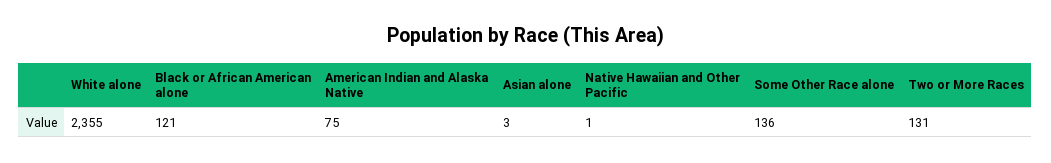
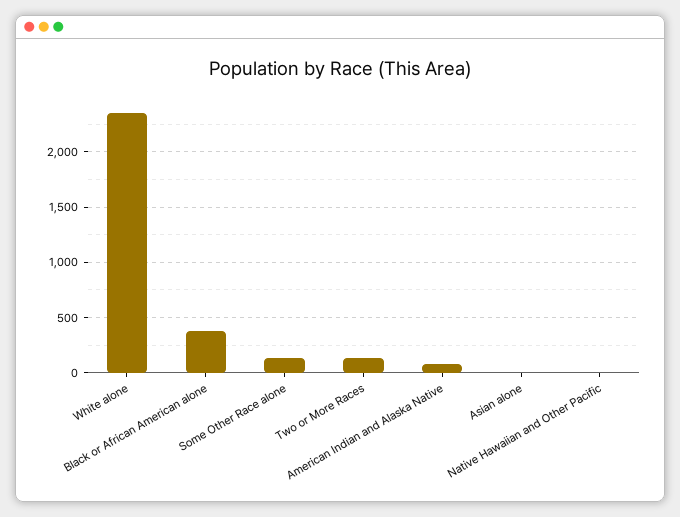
Black or African American alone: 121 -> 400

